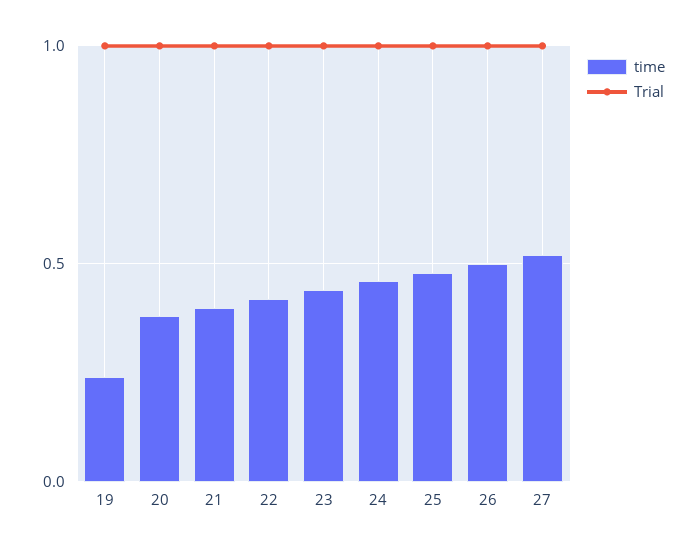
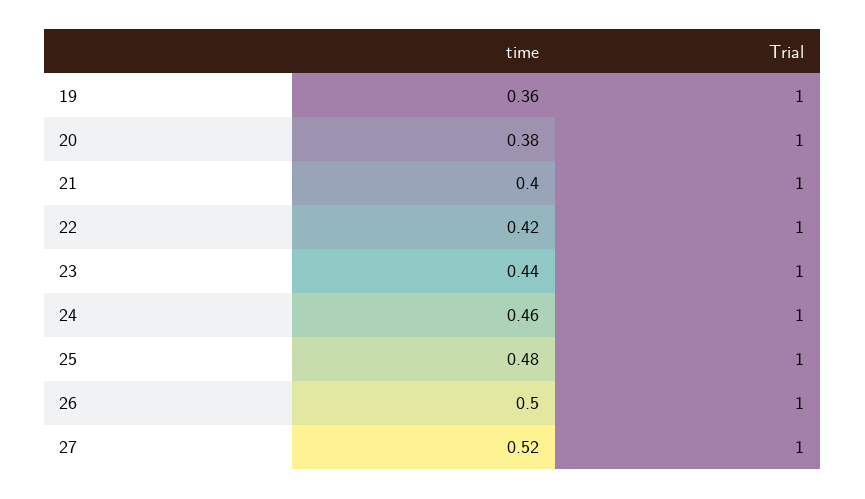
time, 19: 0.25 -> 0.36

